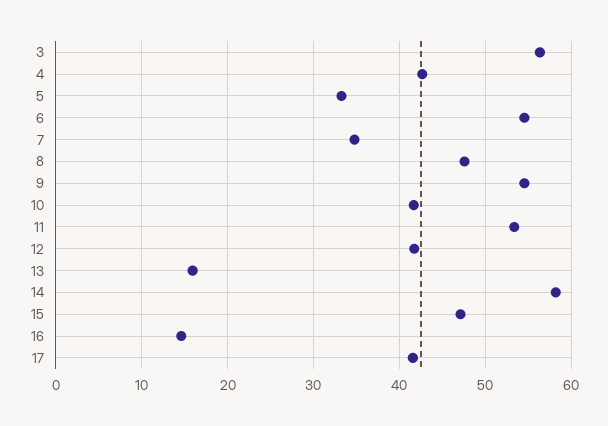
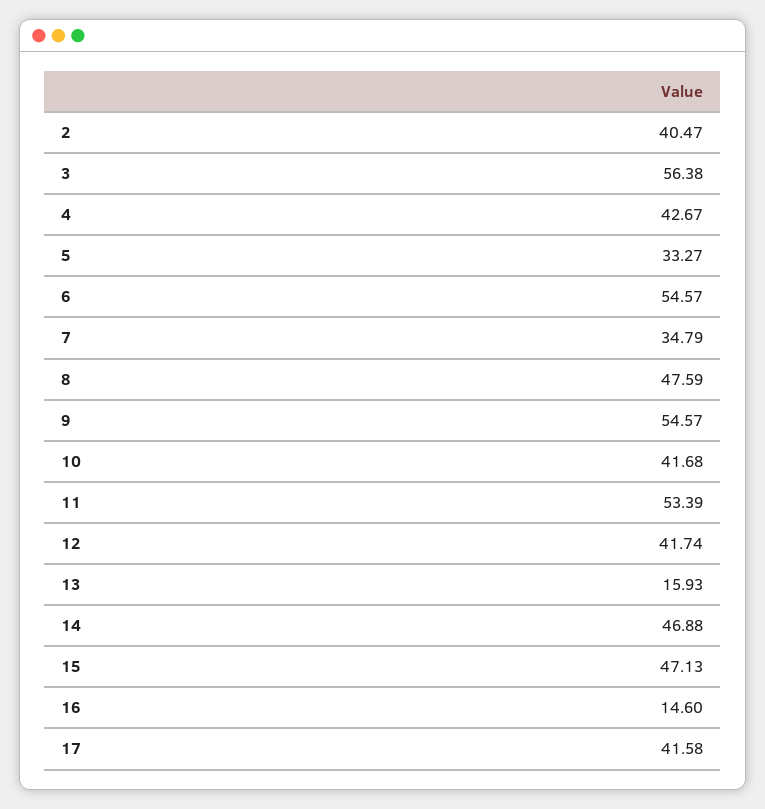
14: 58 -> 46.88
2: none -> 40.47

